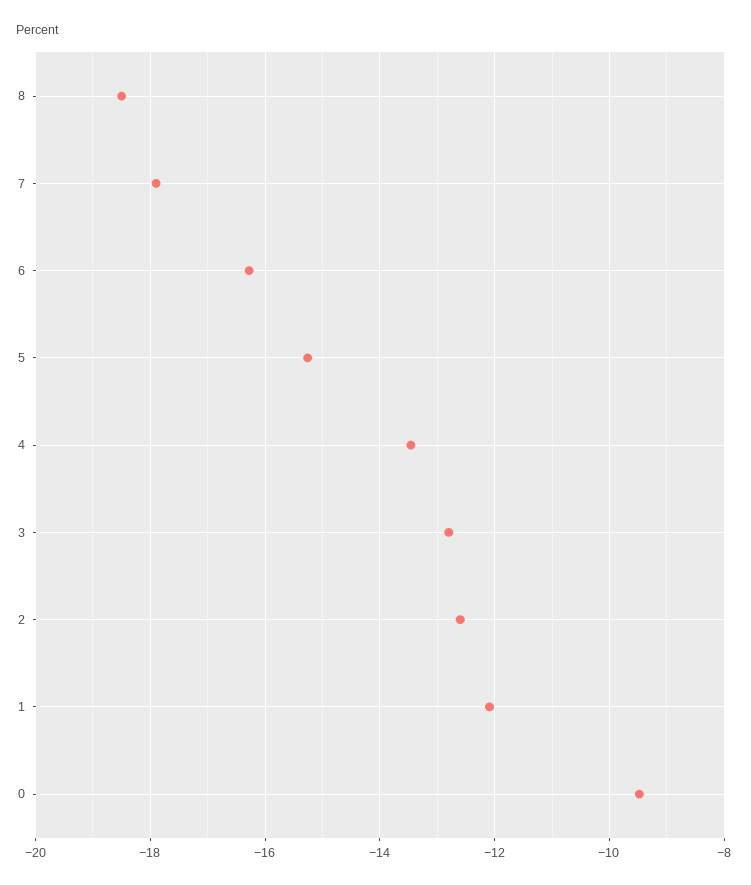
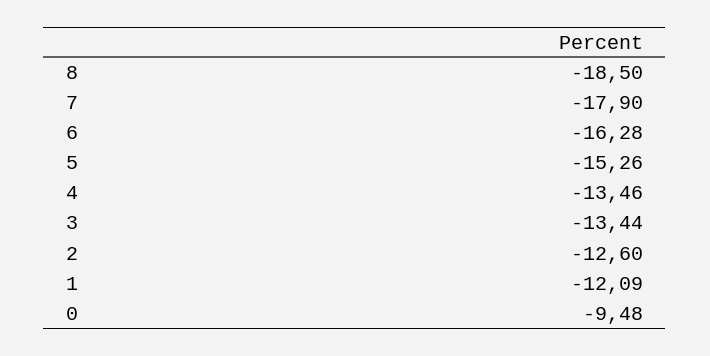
3: -12.8 -> -13.44

